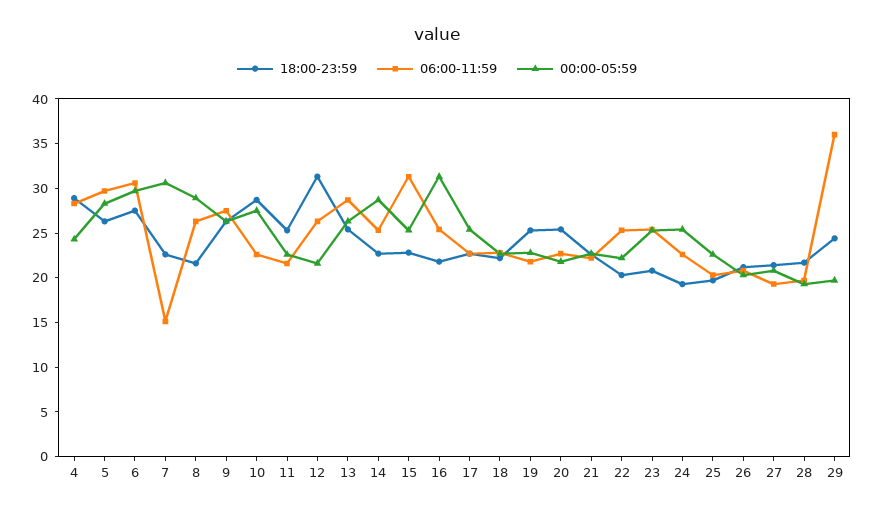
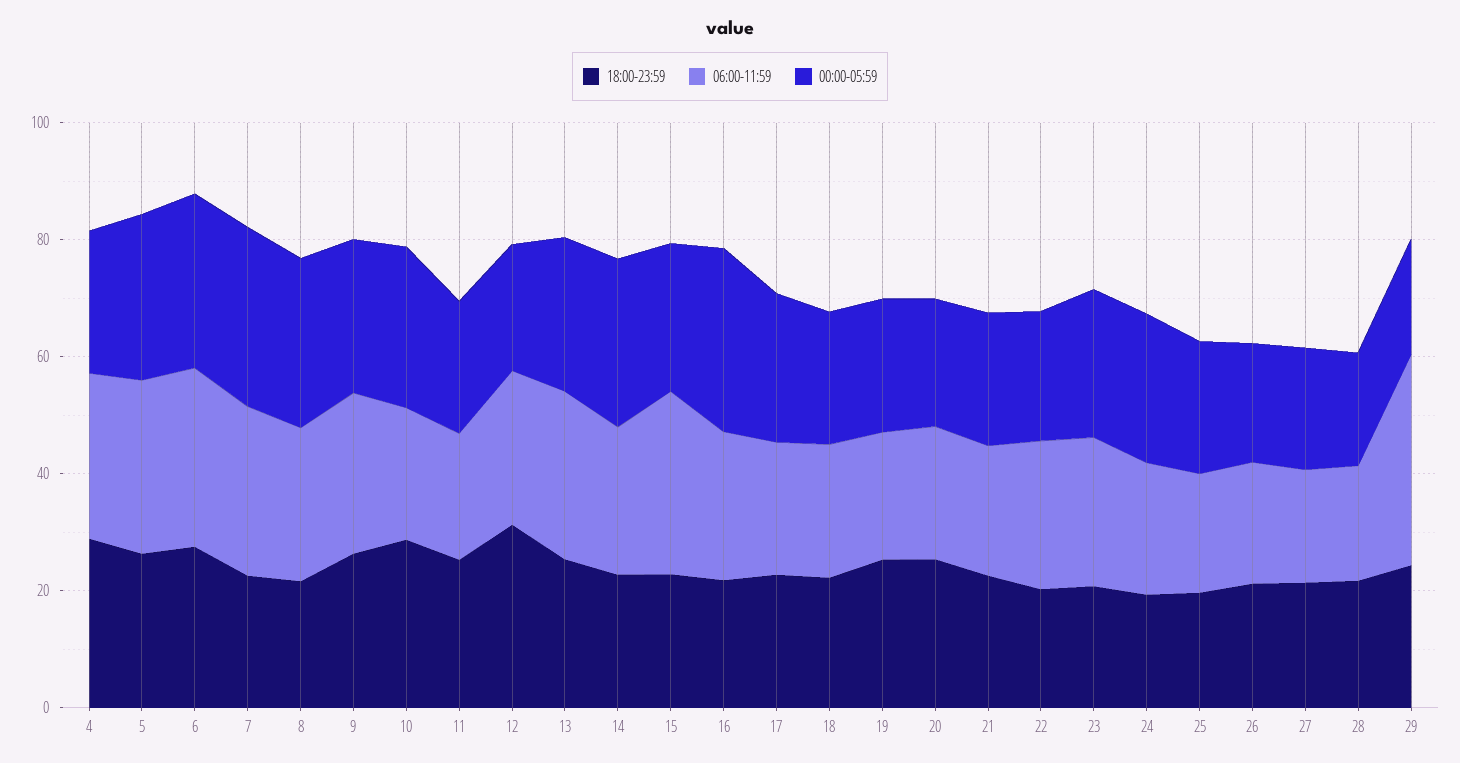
06:00-11:59, 7: 15 -> 30

